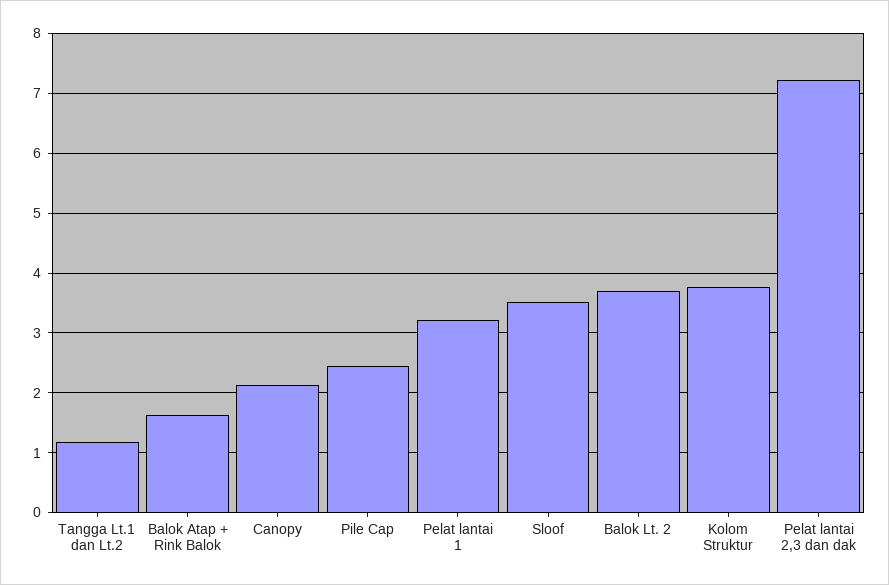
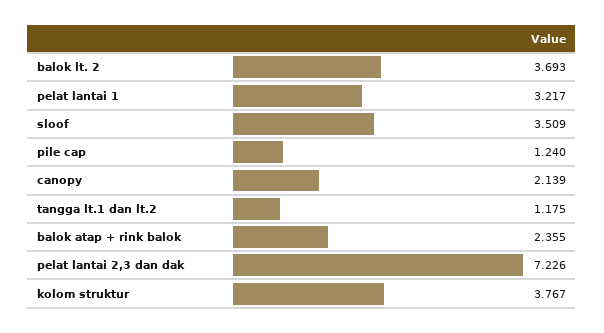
Balok Atap + Rink Balok: 1.6 -> 2.355
Pile Cap: 2.4 -> 1.24

